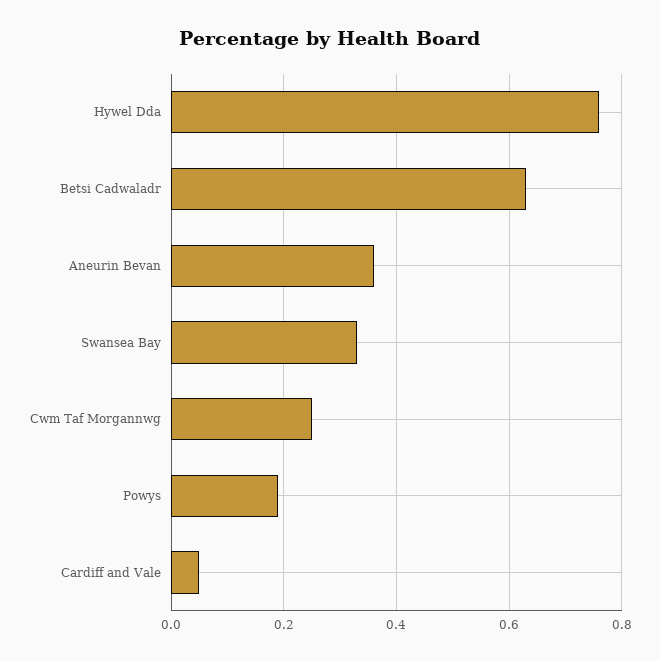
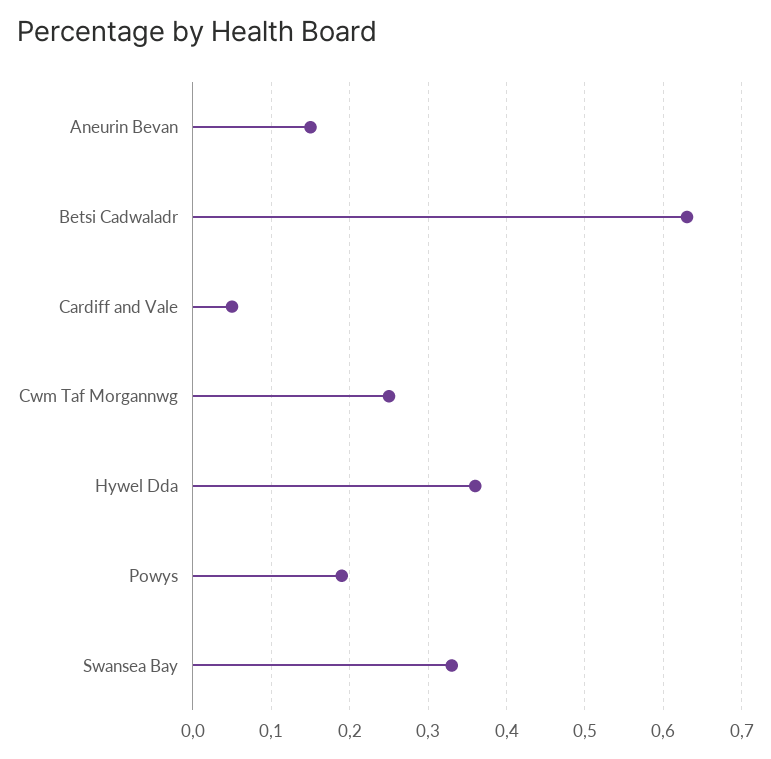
Hywel Dda: 0.75 -> 0.36
Aneurin Bevan: 0.35 -> 0.15

